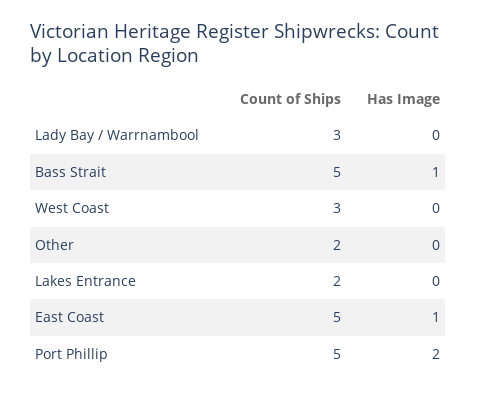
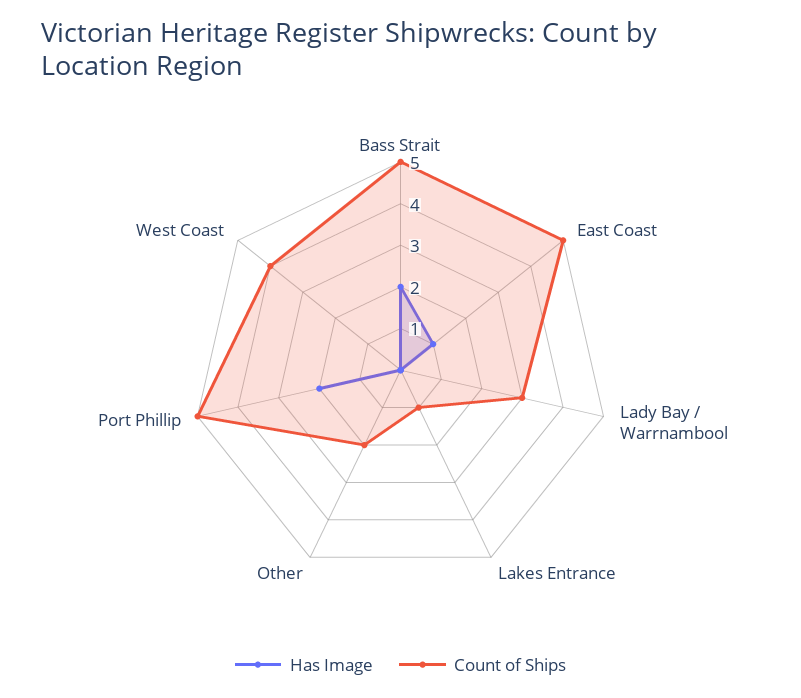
Has Image, Bass Strait: 1 -> 2
Count of Ships, West Coast: 3 -> 4
Count of Ships, Lakes Entrance: 2 -> 1

